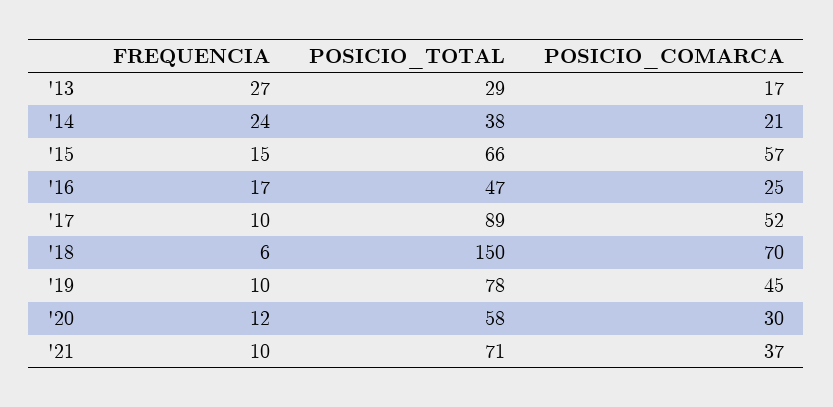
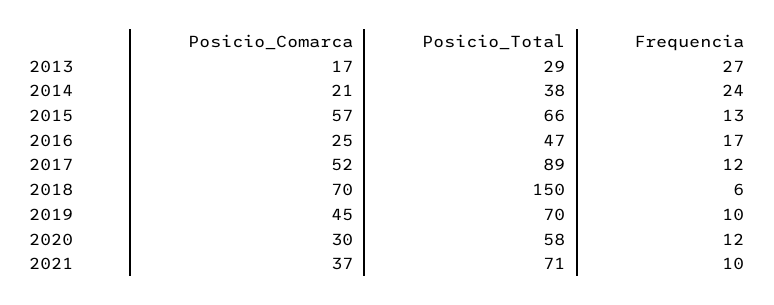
FREQUENCIA, '15: 15 -> 13
FREQUENCIA, '17: 10 -> 12
POSICIO_TOTAL, '19: 78 -> 70

